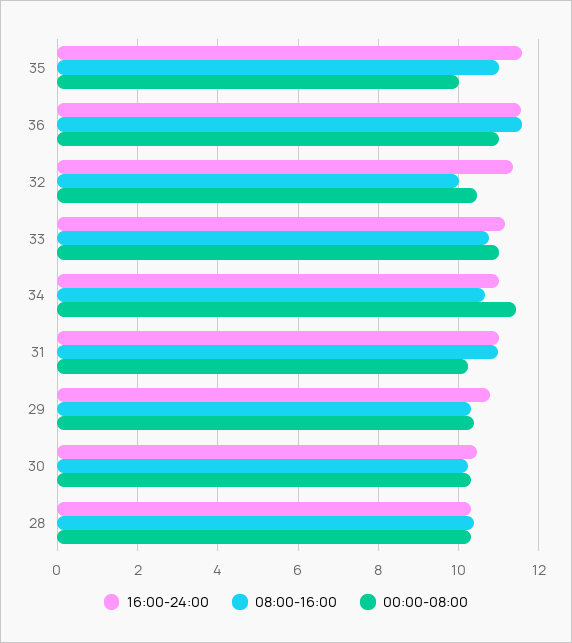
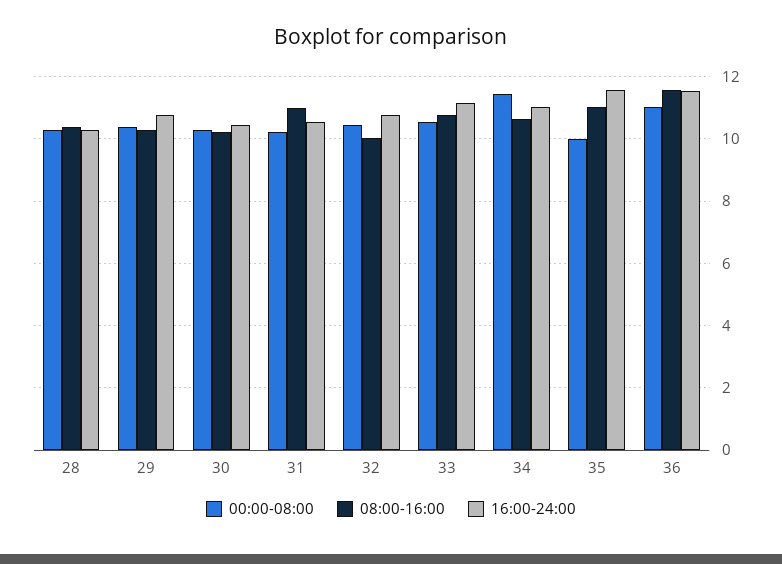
16:00-24:00, 32: 11.4 -> 10.8
00:00-08:00, 33: 11 -> 10.6
16:00-24:00, 31: 11 -> 10.6

